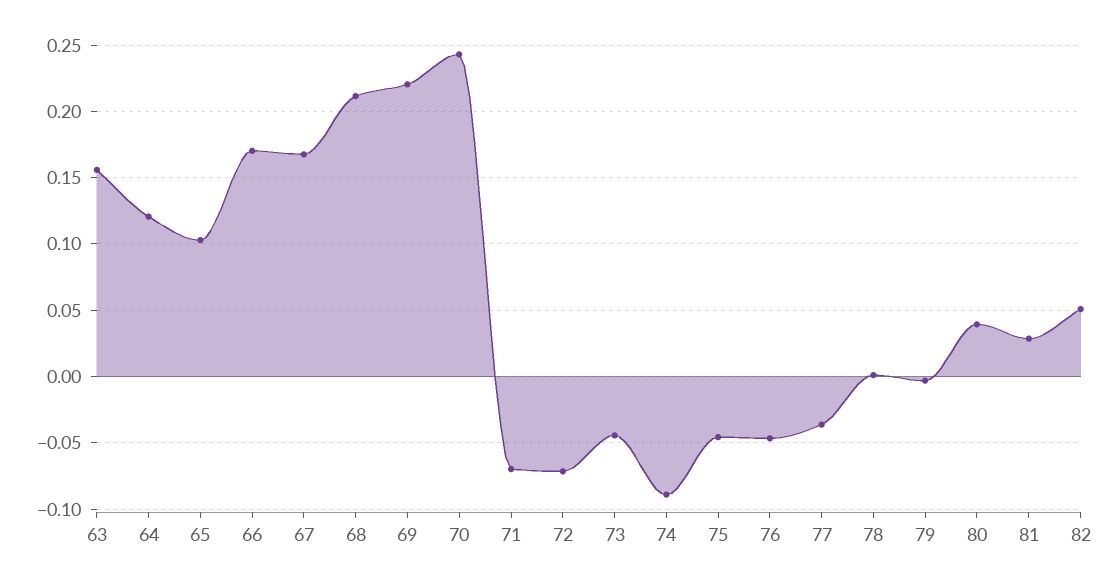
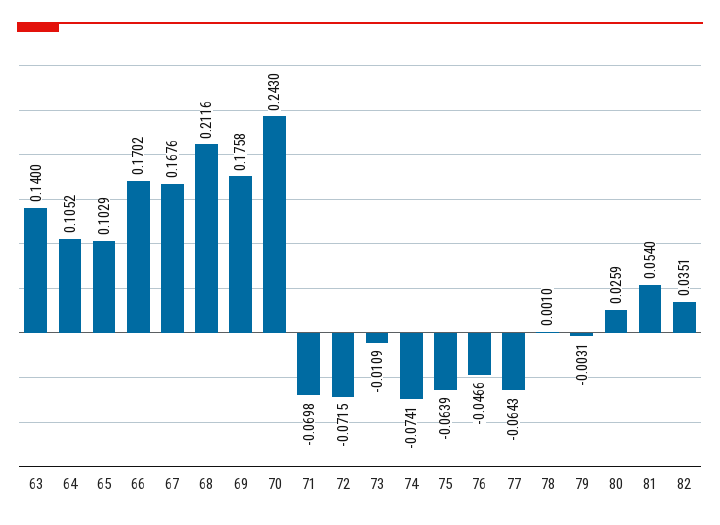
63: 0.155 -> 0.14
64: 0.12 -> 0.1052
69: 0.22 -> 0.1758
73: -0.045 -> -0.0109
74: -0.09 -> -0.0741
75: -0.045 -> -0.0639
77: -0.035 -> -0.0643
80: 0.04 -> 0.0259
81: 0.03 -> 0.054
82: 0.05 -> 0.0351

